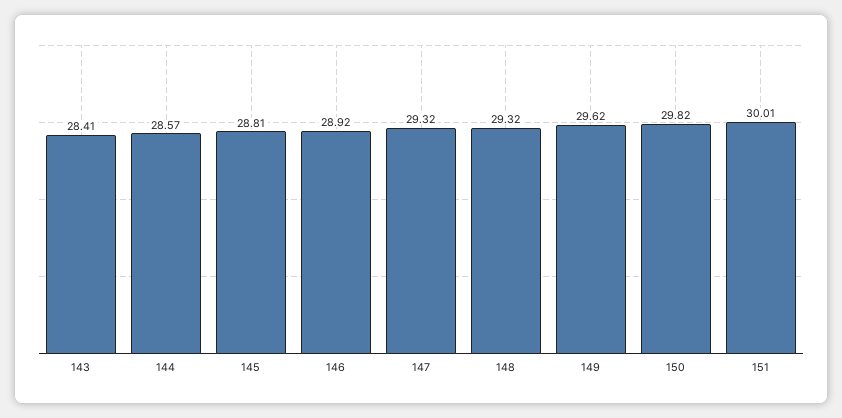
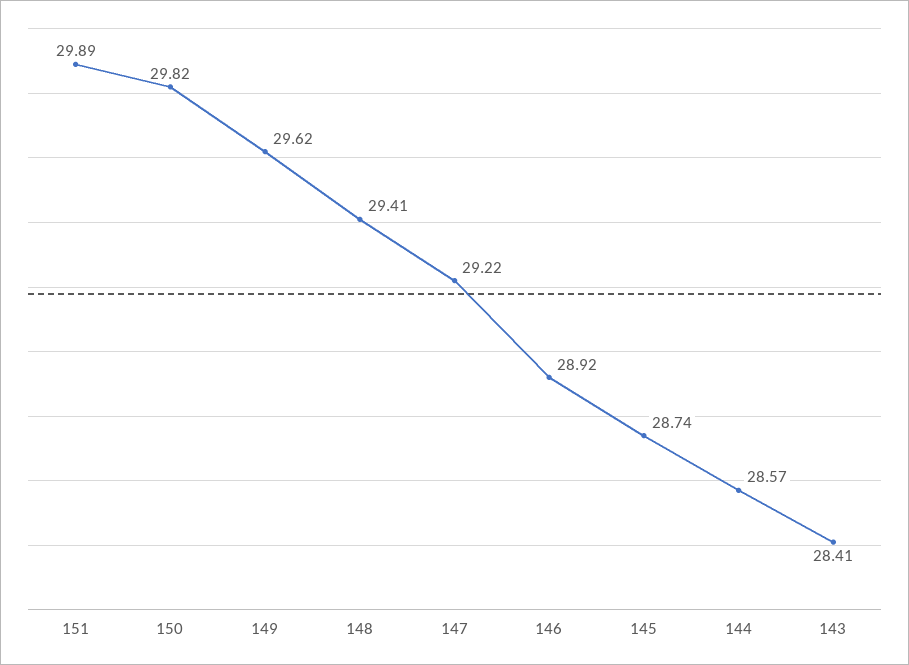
145: 28.81 -> 28.74
147: 29.32 -> 29.22
148: 29.32 -> 29.41
151: 30.01 -> 29.89

